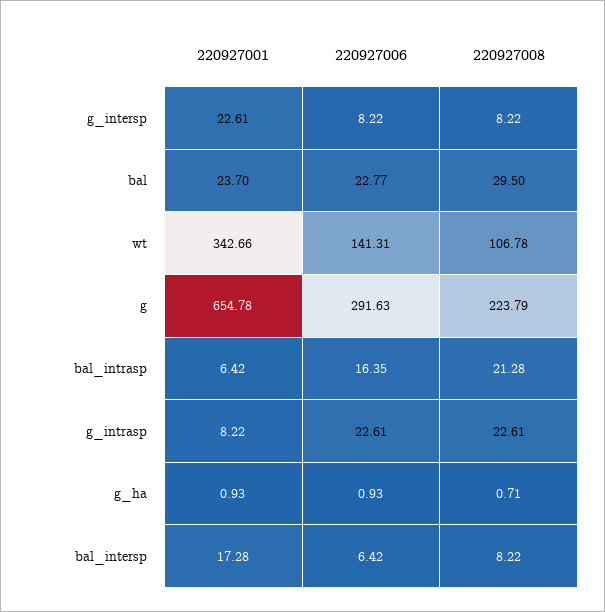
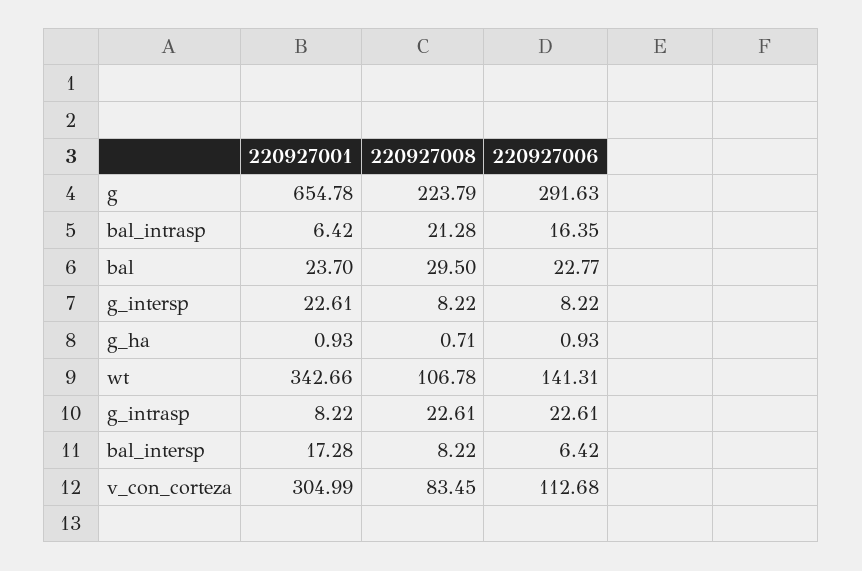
220927001, v_con_corteza: none -> 304.99
220927008, v_con_corteza: none -> 83.45
220927006, v_con_corteza: none -> 112.68

